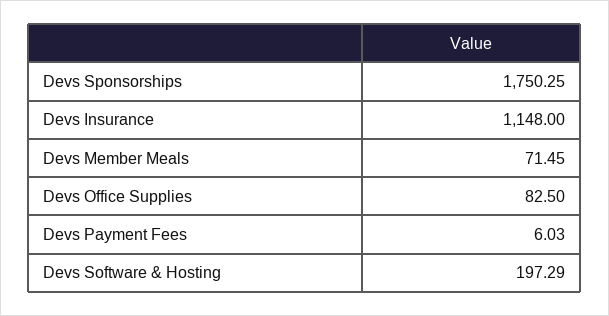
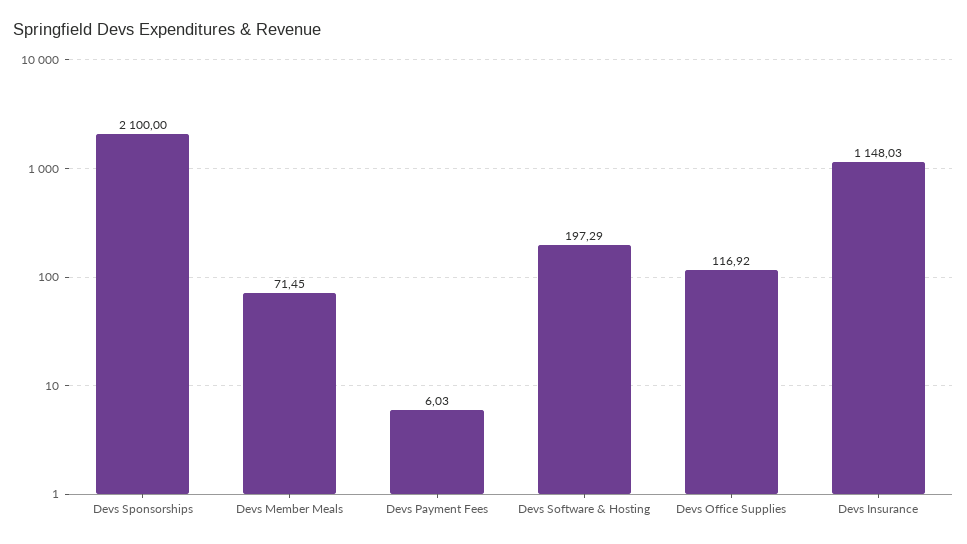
Devs Sponsorships: 1750.25 -> 2100
Devs Insurance: 1148 -> 1148.03
Devs Office Supplies: 82.5 -> 116.92

